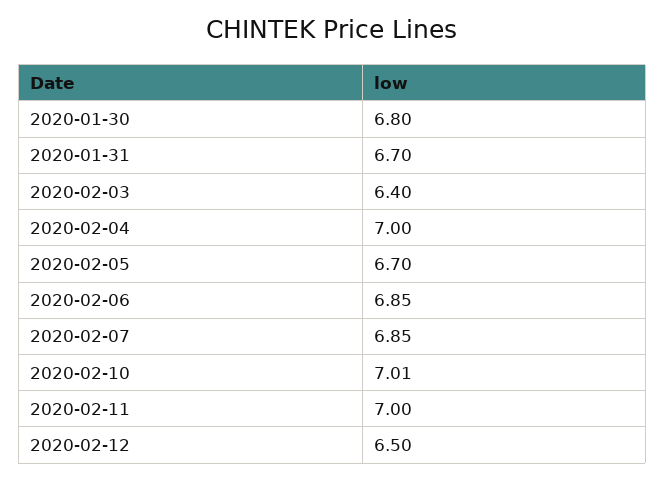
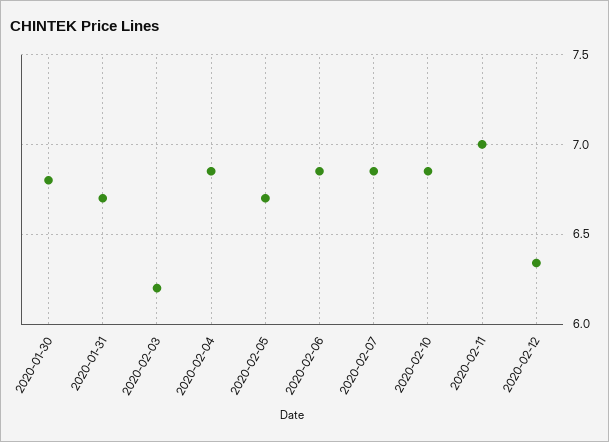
2020-02-03: 6.4 -> 6.2
2020-02-04: 7 -> 6.85
2020-02-10: 7.01 -> 6.85
2020-02-12: 6.5 -> 6.35

